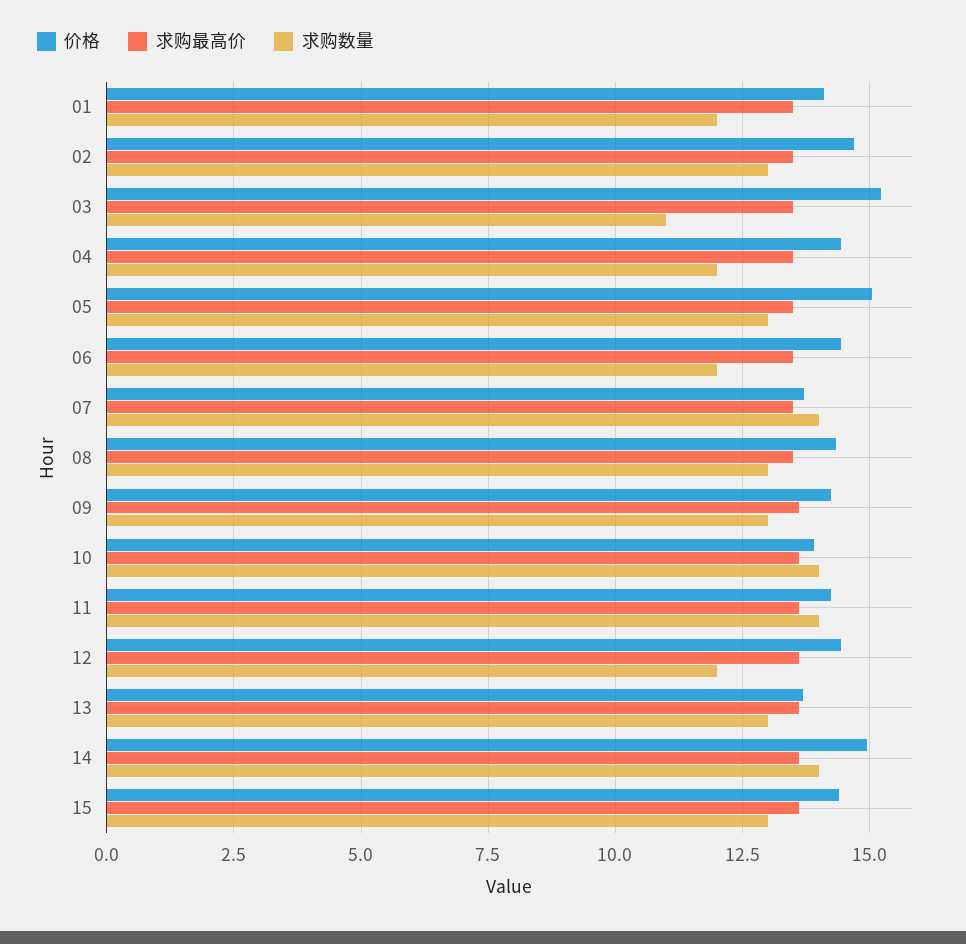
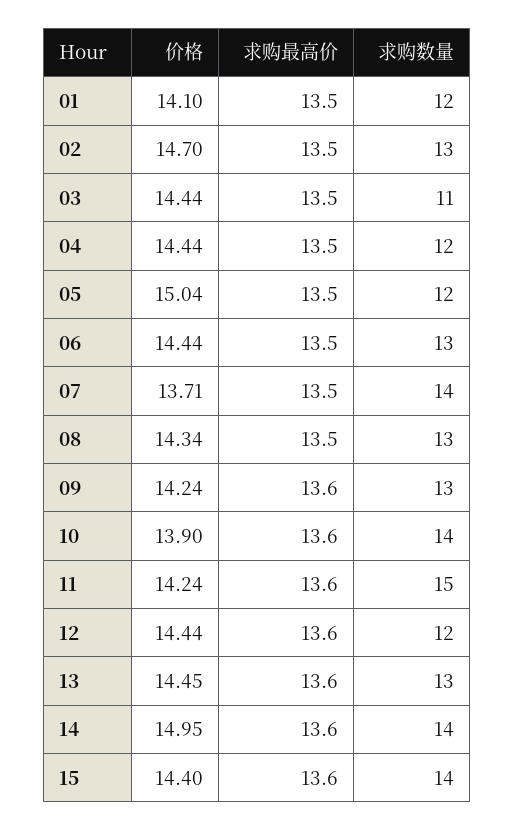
价格, 03: 15.25 -> 14.44
求购数量, 05: 13 -> 12
求购数量, 06: 12 -> 13
求购数量, 11: 14 -> 15
价格, 13: 13.75 -> 14.45
求购数量, 15: 13 -> 14

